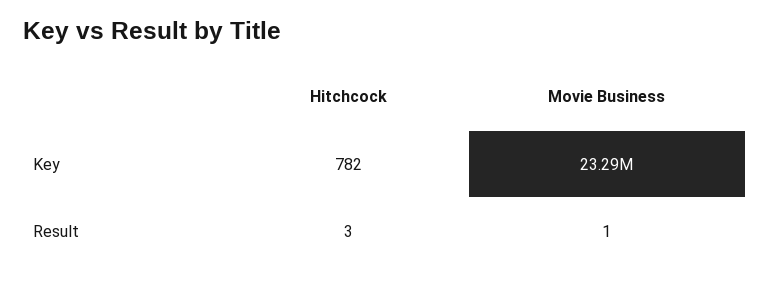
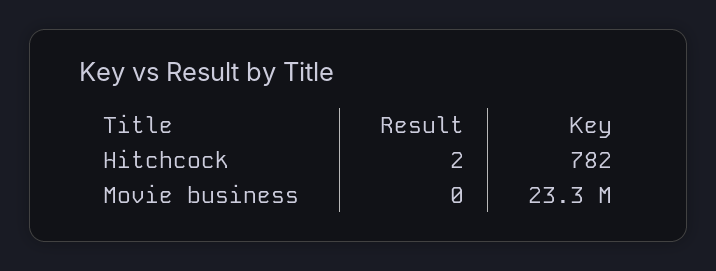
Hitchcock, Result: 3 -> 2
Movie Business, Result: 1 -> 0

